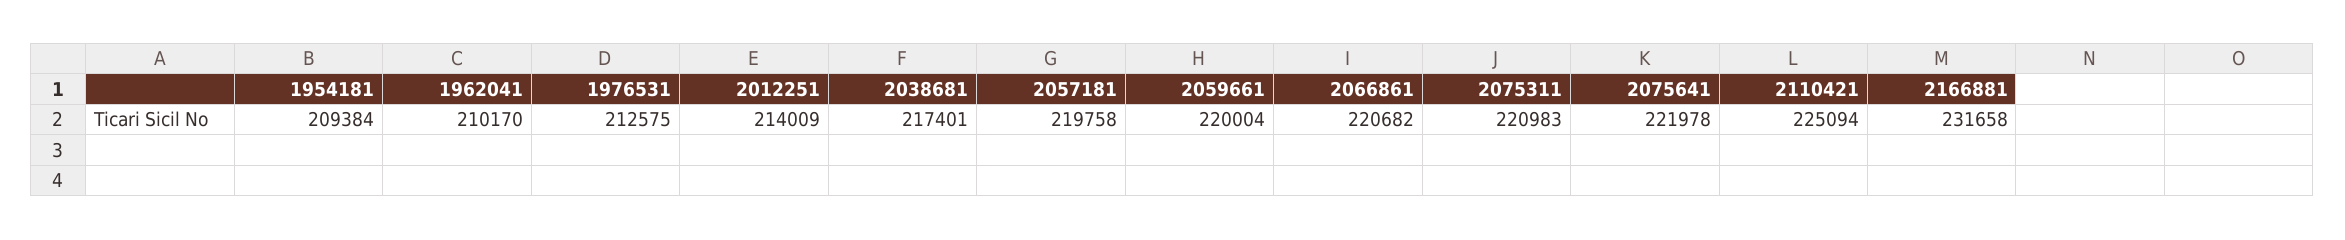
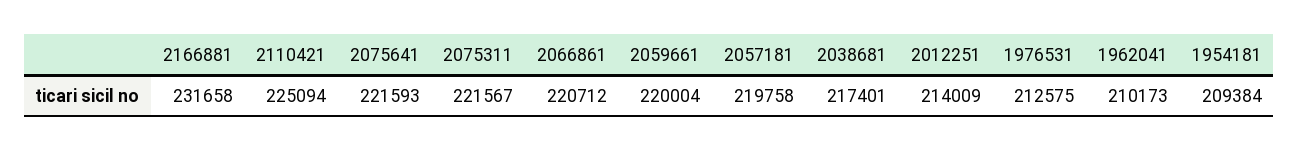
1962041: 210170 -> 210173
2066861: 220682 -> 220712
2075311: 220983 -> 221567
2075641: 221978 -> 221593

